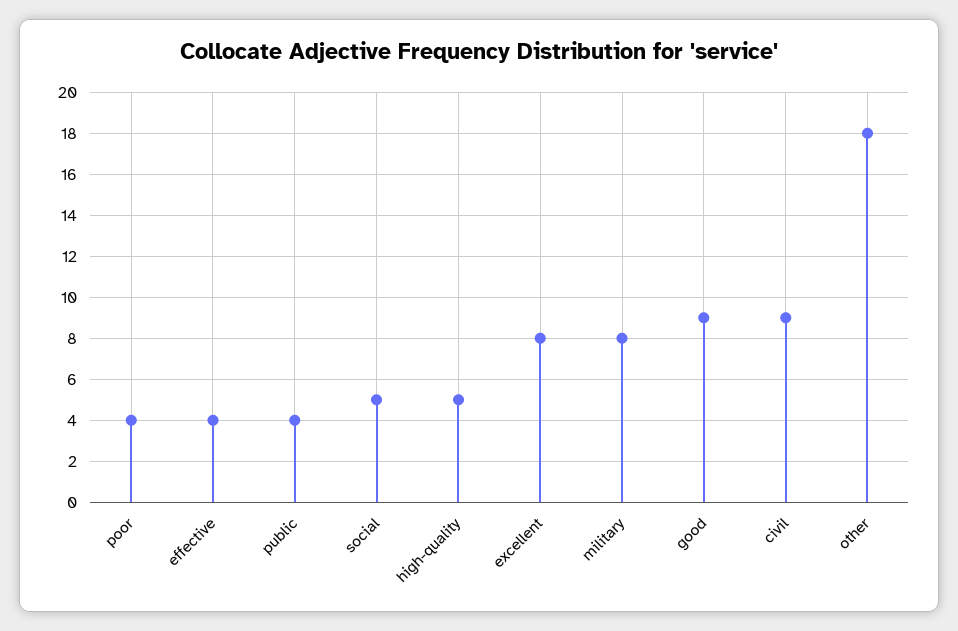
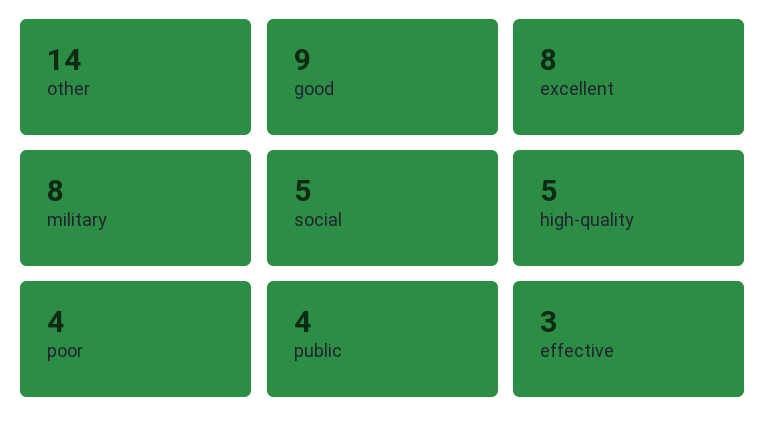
effective: 4 -> 3
civil: 9 -> none
other: 18 -> 14

